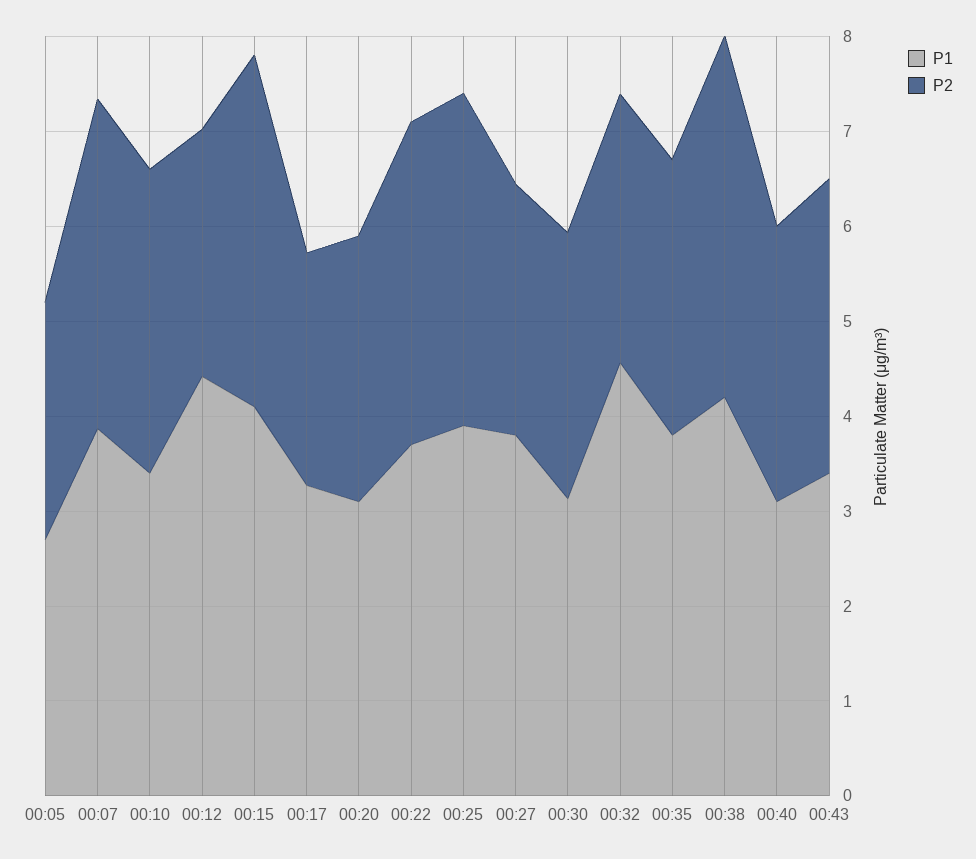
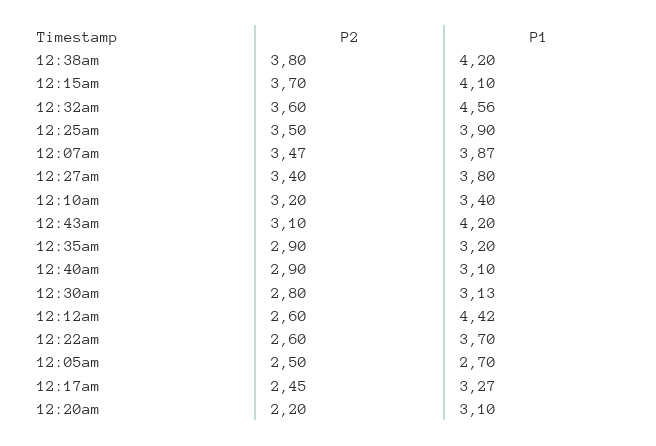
P2, 00:20: 2.8 -> 2.2
P2, 00:22: 3.4 -> 2.6
P2, 00:27: 2.6 -> 3.4
P2, 00:32: 2.8 -> 3.6
P1, 00:35: 3.8 -> 3.2
P1, 00:43: 3.4 -> 4.2

